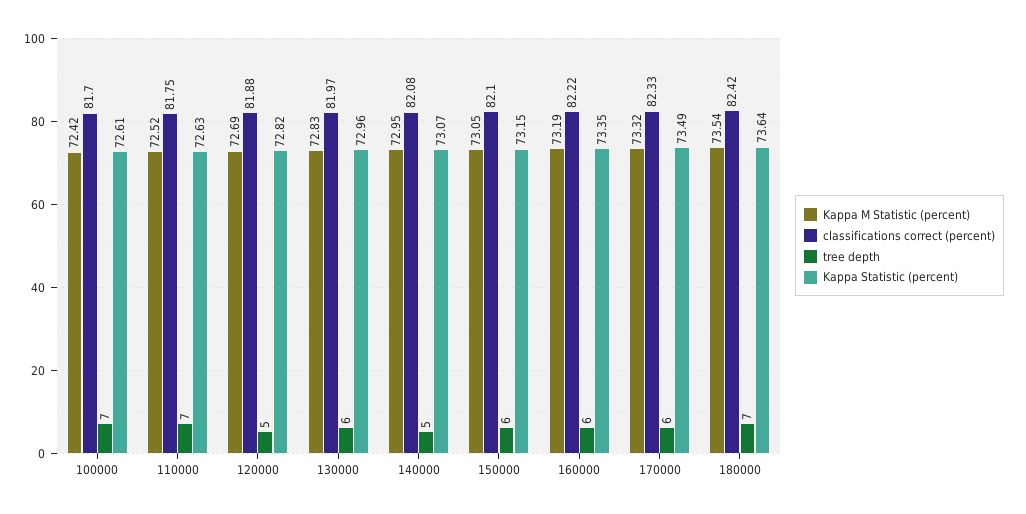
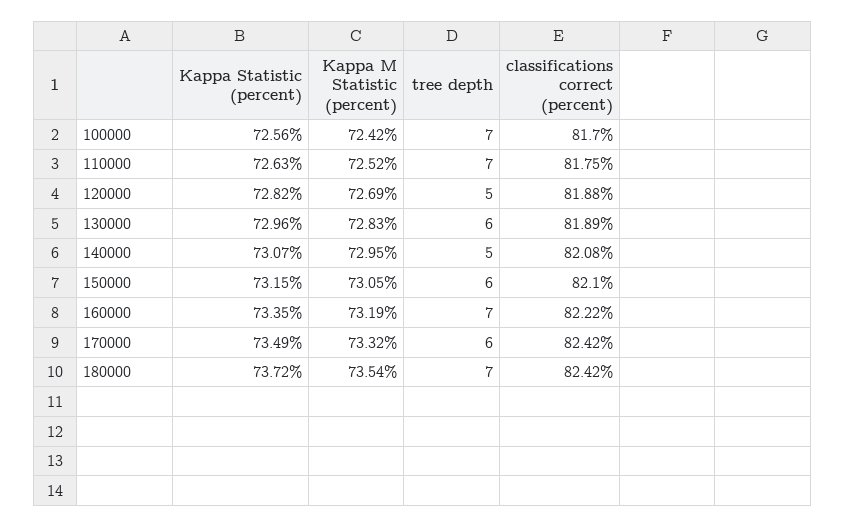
Kappa Statistic (percent), 100000: 72.61 -> 72.56
classifications correct (percent), 130000: 81.97 -> 81.89
tree depth, 160000: 6 -> 7
classifications correct (percent), 170000: 82.33 -> 82.42
Kappa Statistic (percent), 180000: 73.64 -> 73.72

